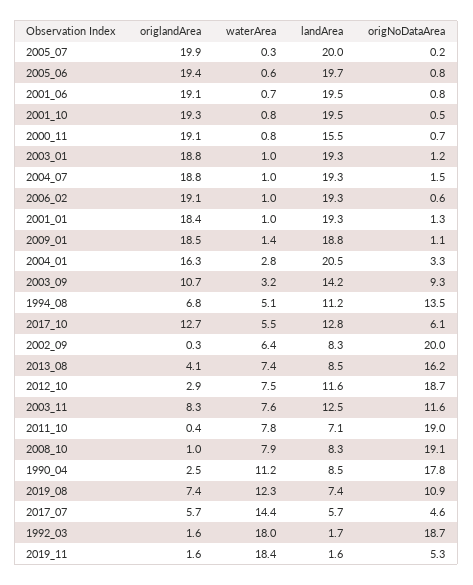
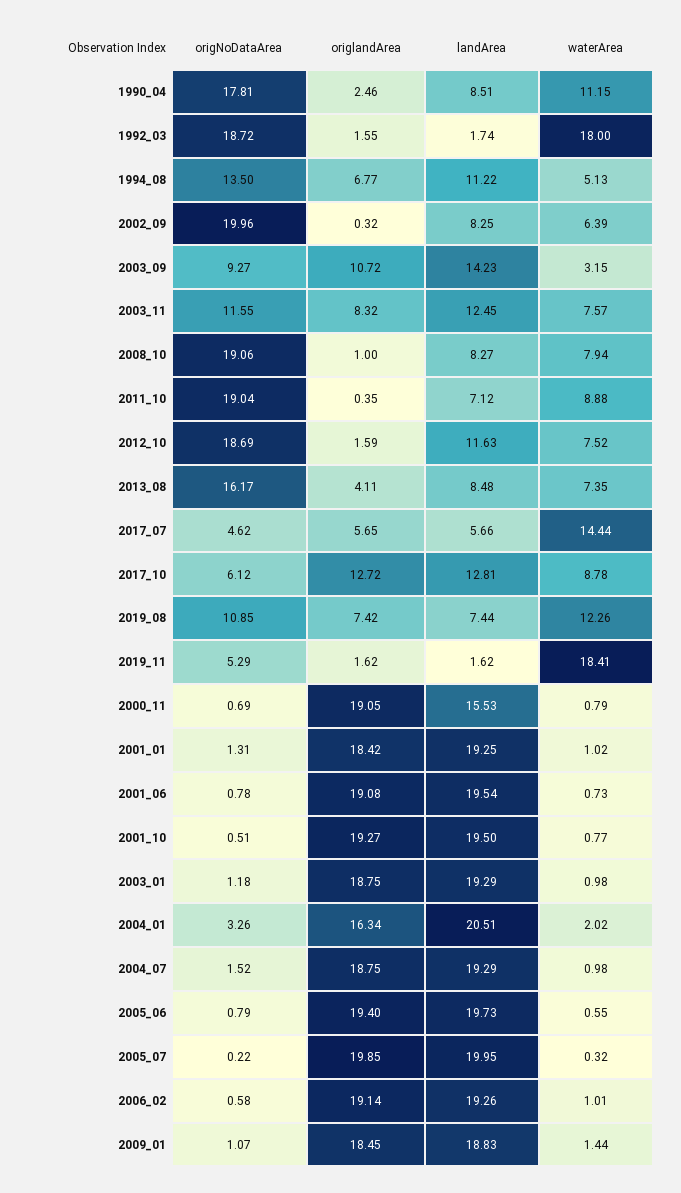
waterArea, 2004_01: 2.8 -> 2.02
waterArea, 2017_10: 5.5 -> 8.78
origlandArea, 2012_10: 2.9 -> 1.59
waterArea, 2011_10: 7.8 -> 8.88

